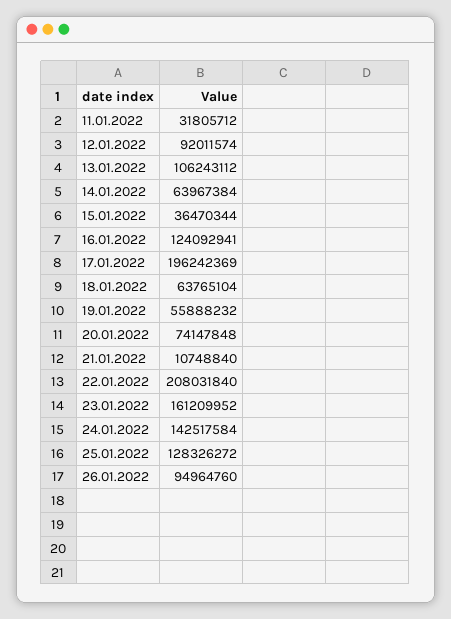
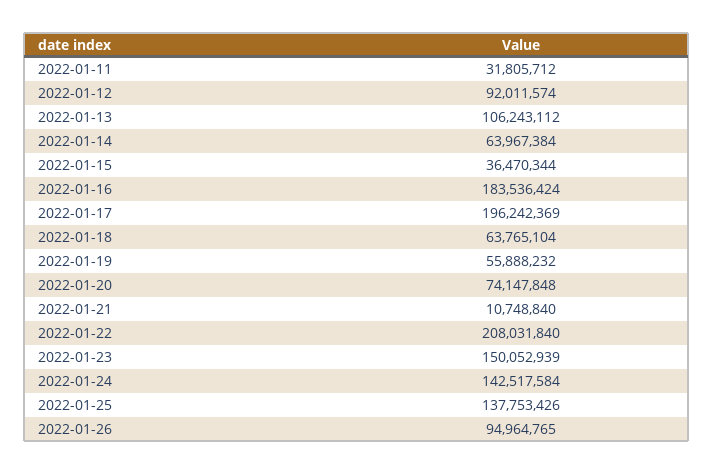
16.01.2022: 124092941 -> 183536424
23.01.2022: 161209952 -> 150052939
25.01.2022: 128326272 -> 137753426
26.01.2022: 94964760 -> 94964765

